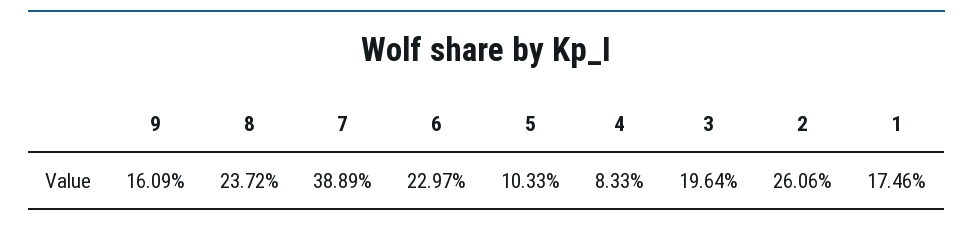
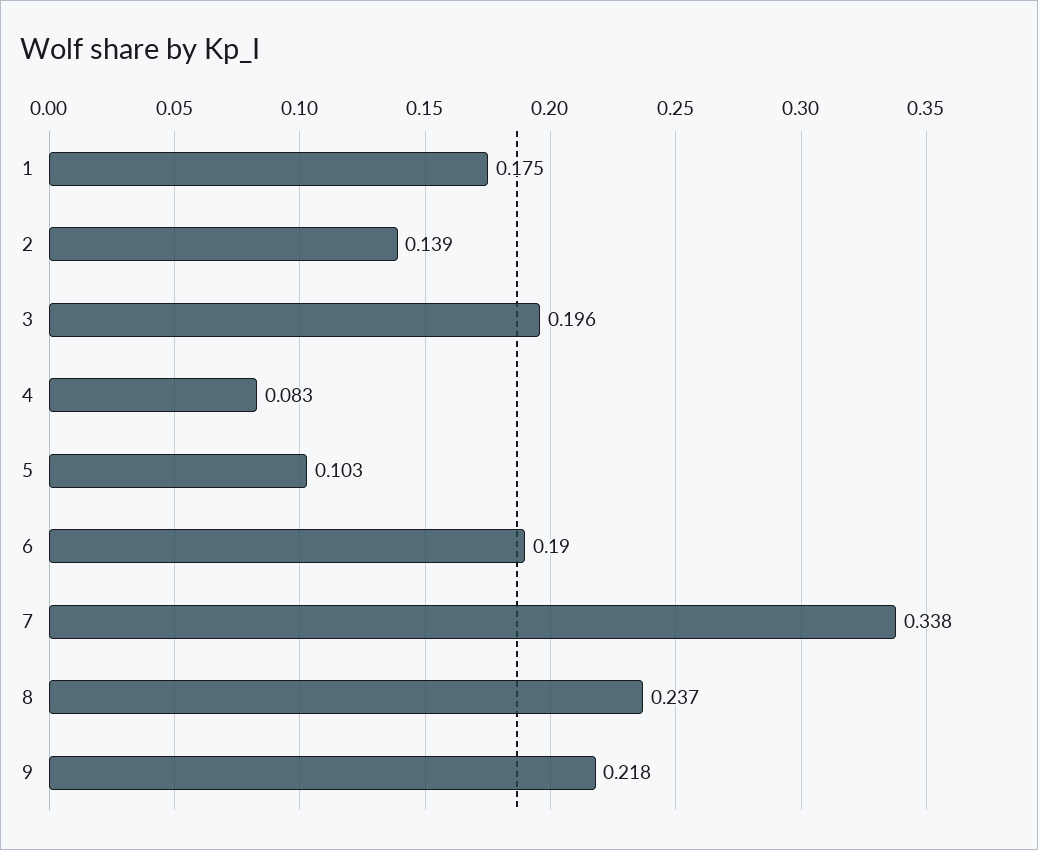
9: 0.1609 -> 0.218
7: 0.3889 -> 0.338
6: 0.2297 -> 0.19
2: 0.2606 -> 0.139

